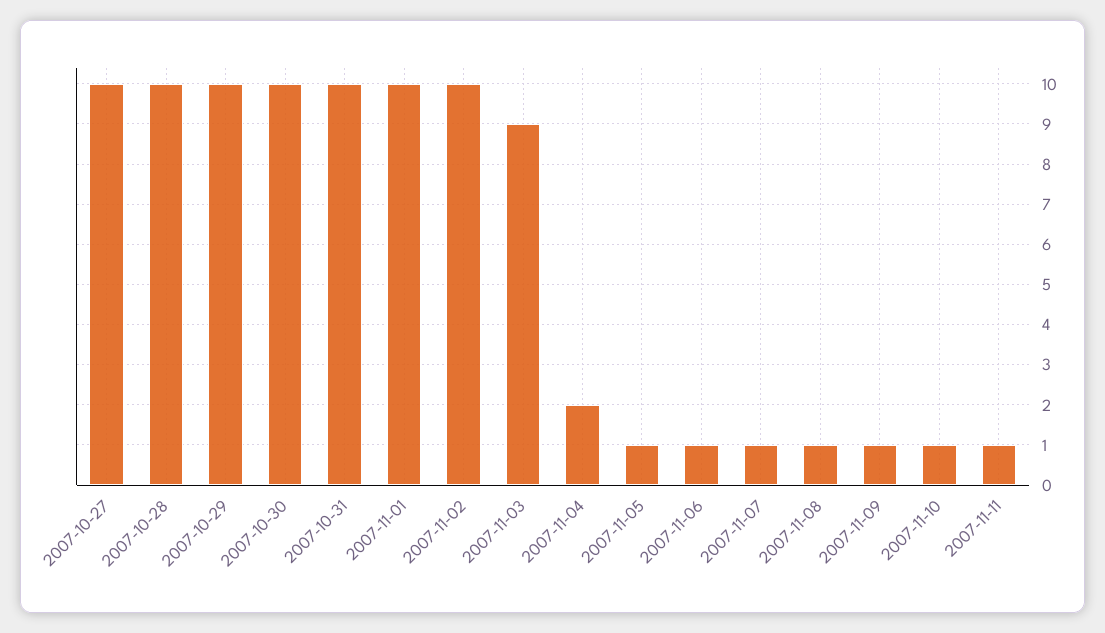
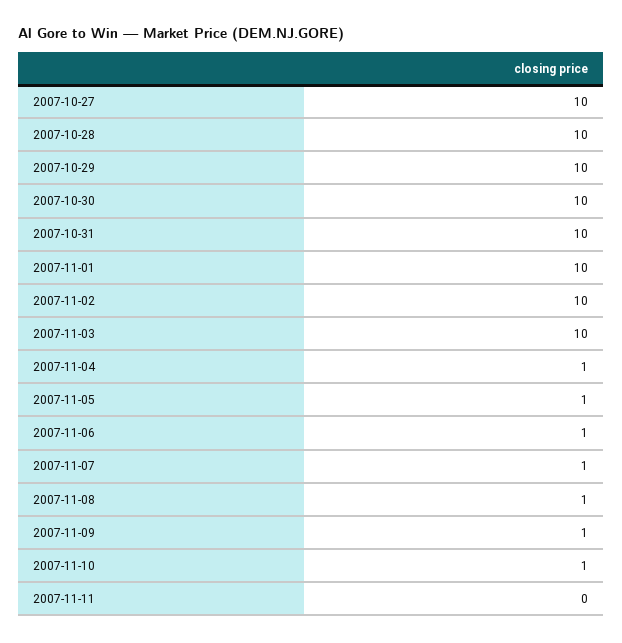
2007-11-03: 9 -> 10
2007-11-04: 2 -> 1
2007-11-11: 1 -> 0

